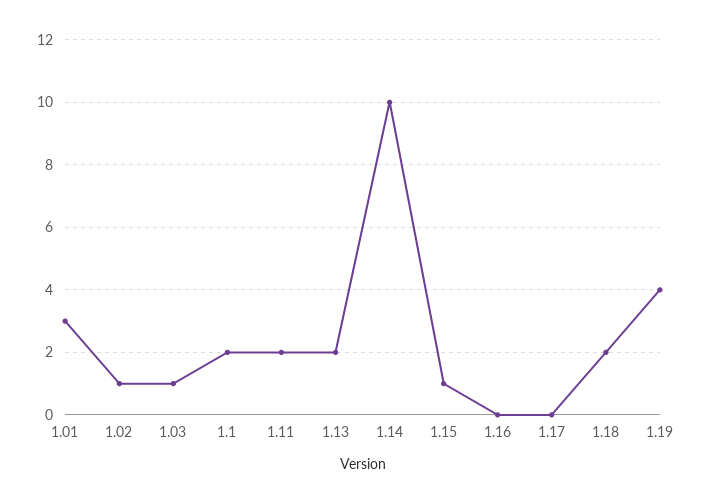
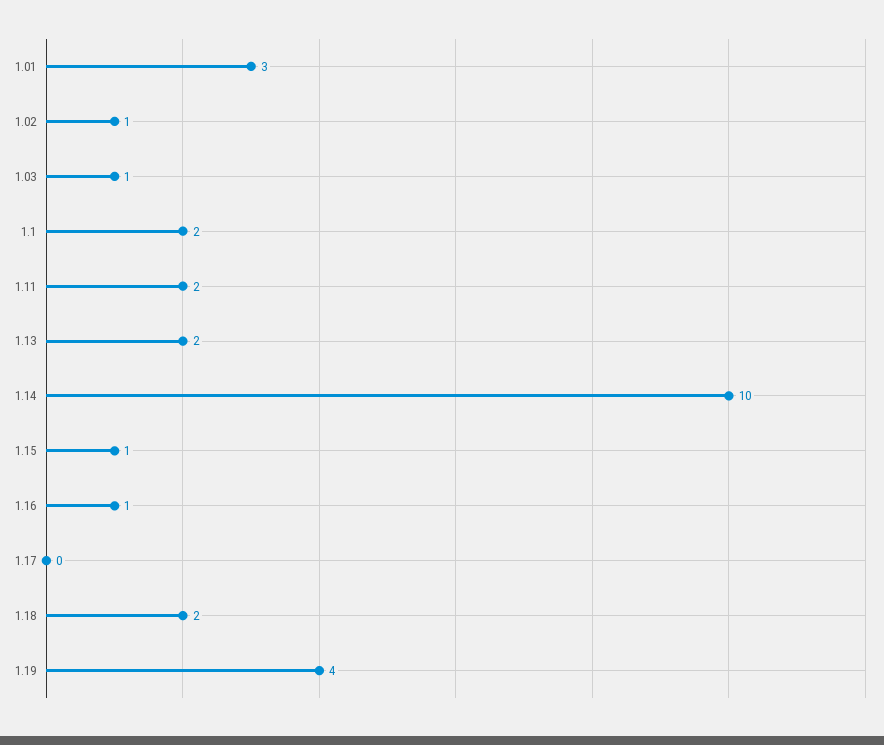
1.16: 0 -> 1

